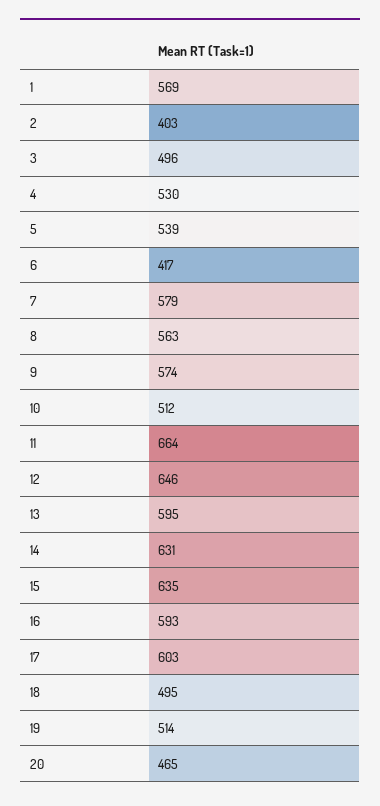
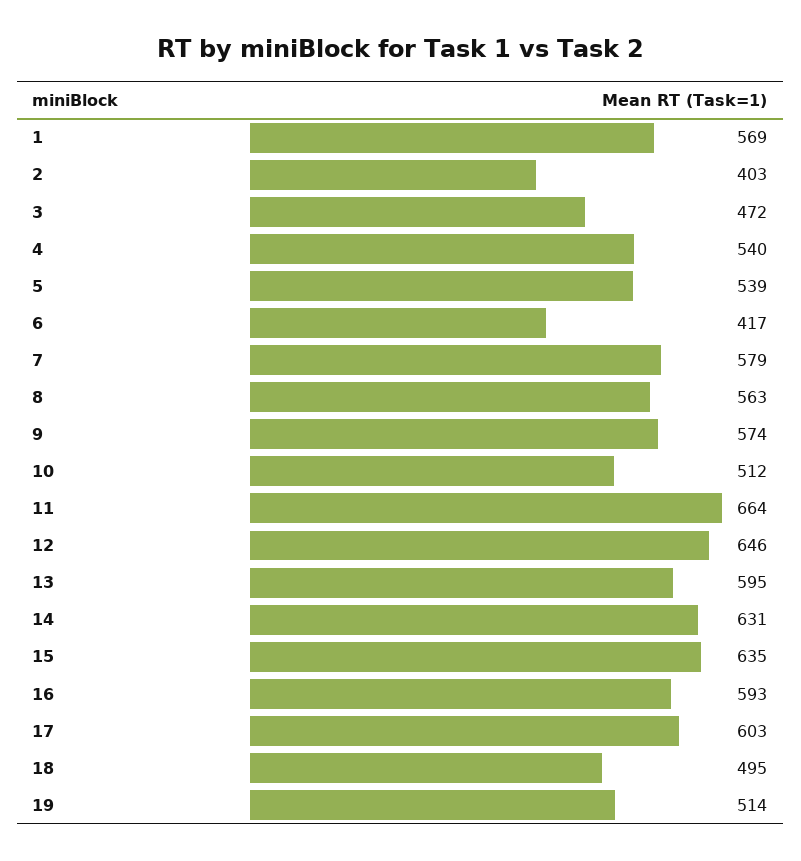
3: 496 -> 472
4: 530 -> 540
20: 465 -> none

